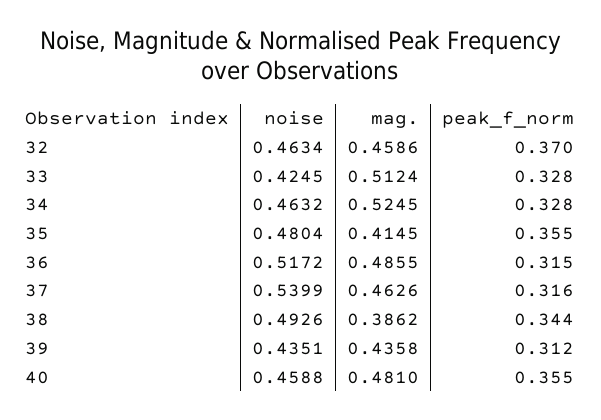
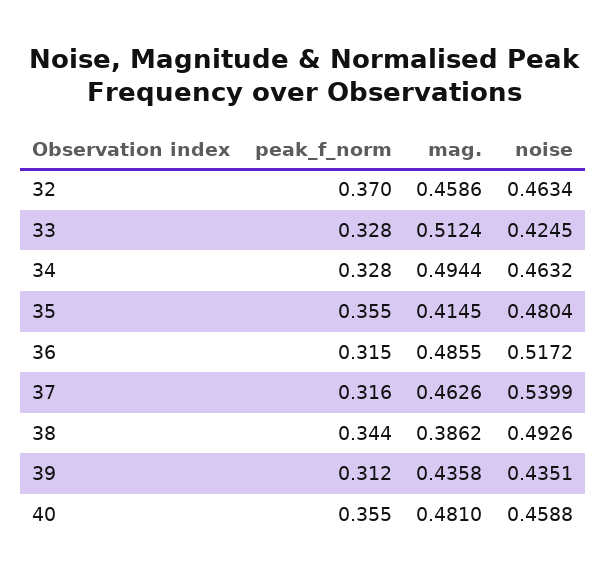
mag., 34: 0.5245 -> 0.4944

